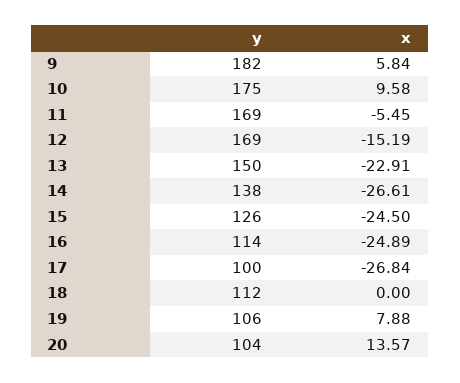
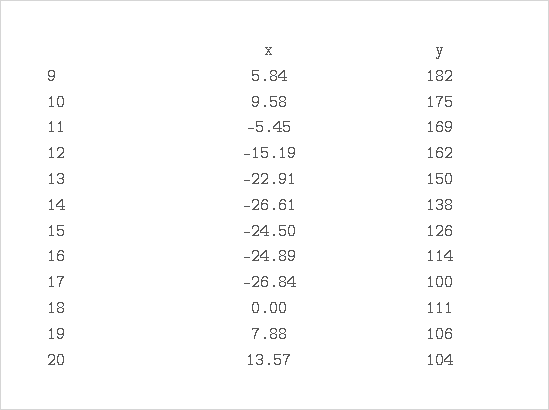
y, 12: 169 -> 162
y, 18: 112 -> 111

